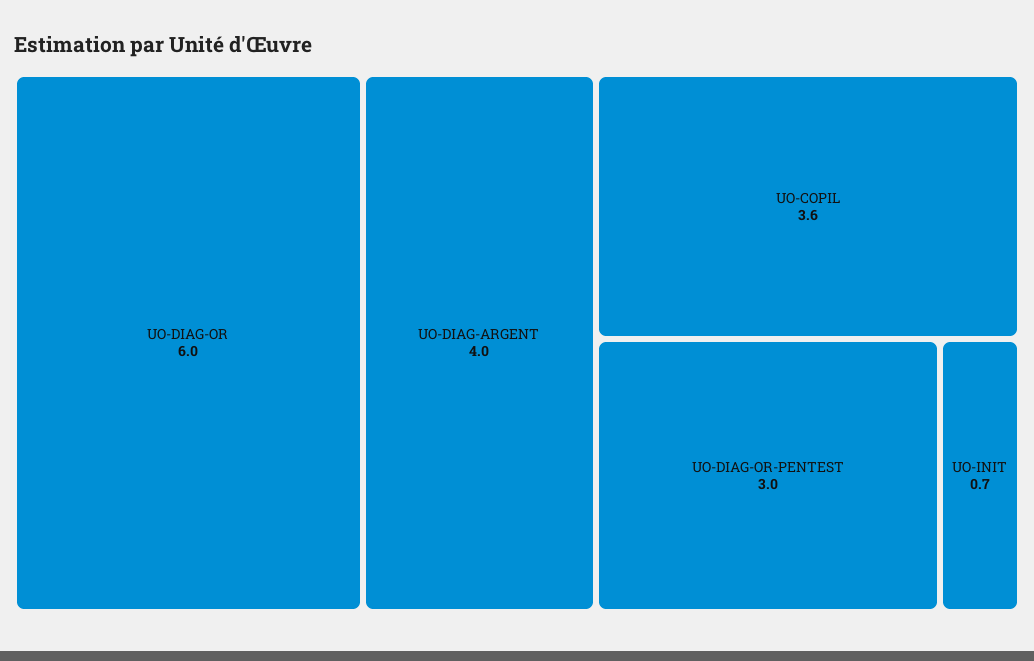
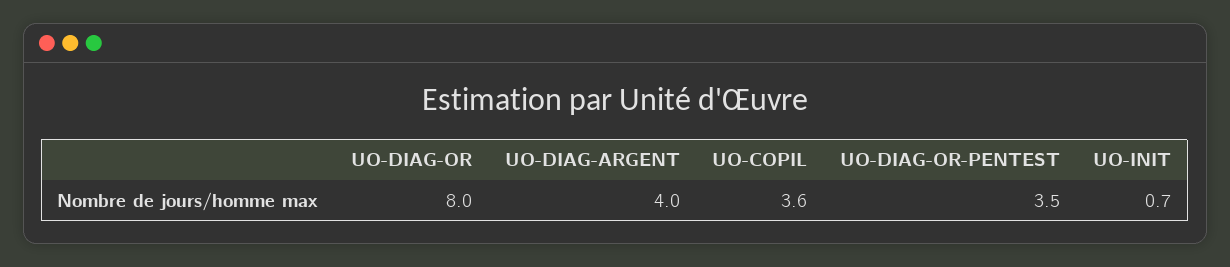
UO-DIAG-OR: 6 -> 8
UO-DIAG-OR-PENTEST: 3 -> 3.5

